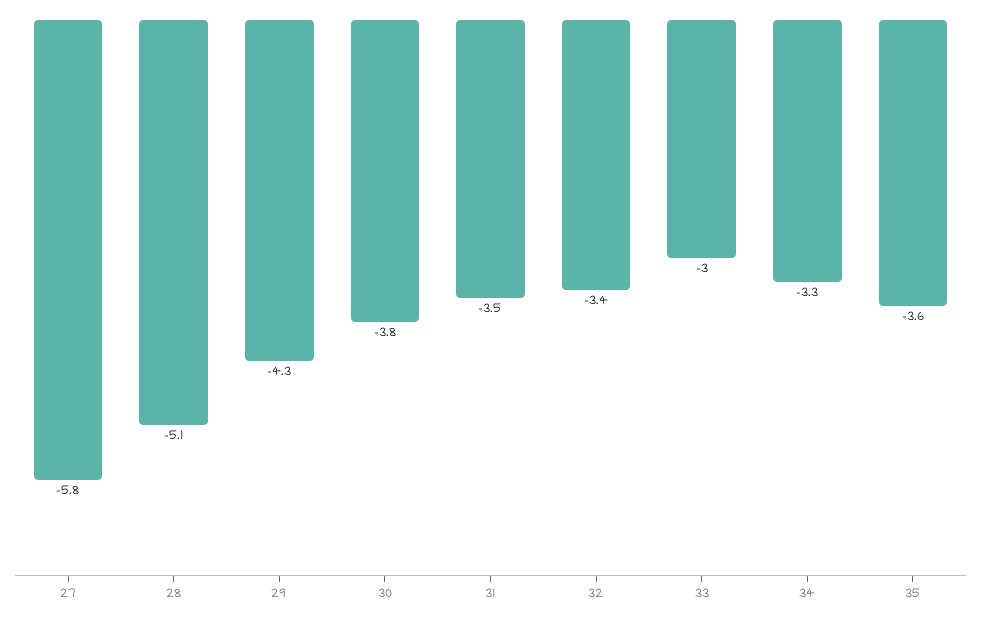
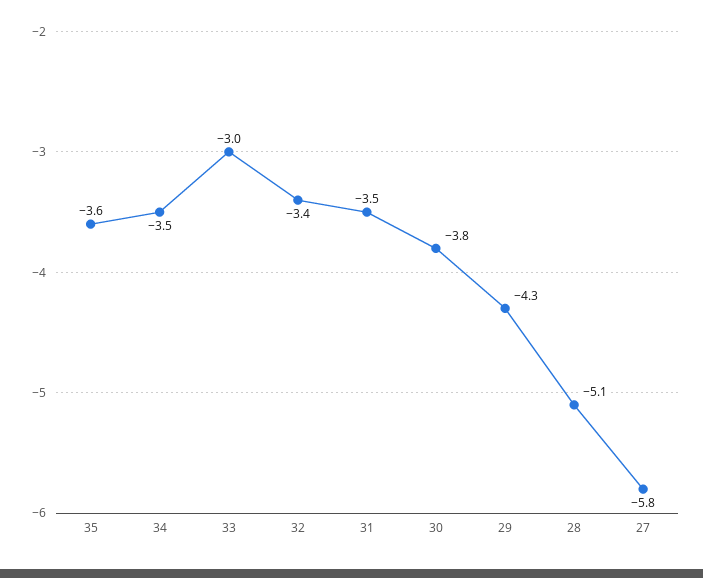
34: -3.3 -> -3.5

